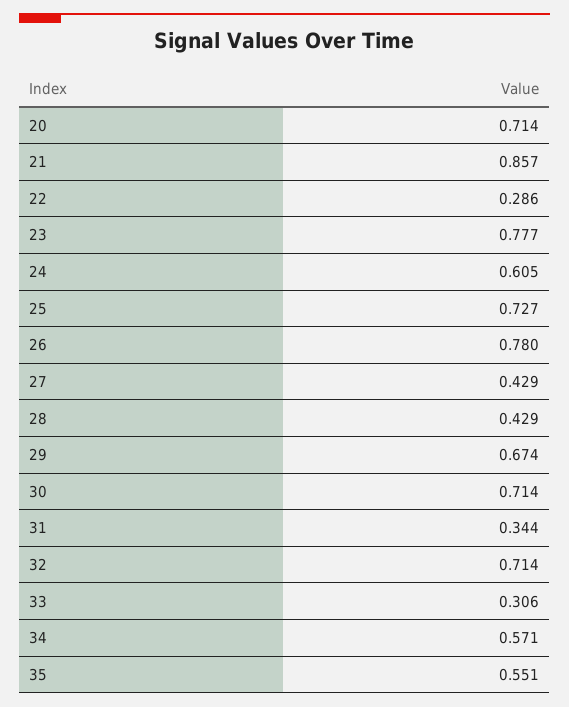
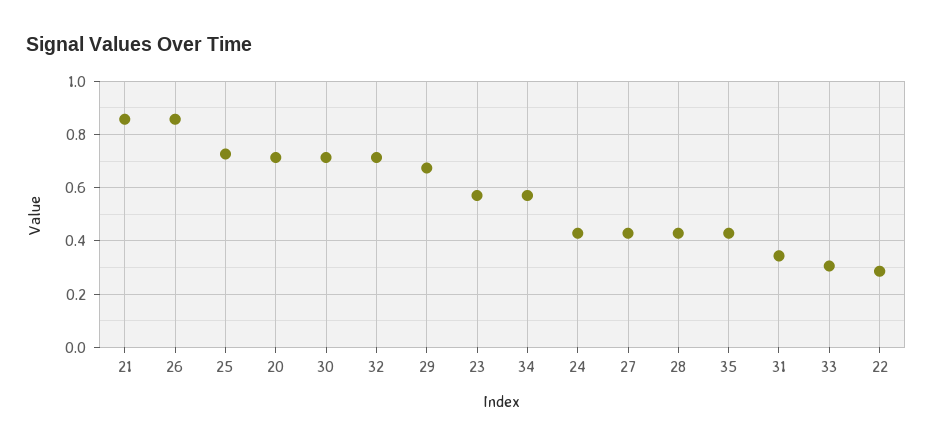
23: 0.777 -> 0.575
24: 0.605 -> 0.425
26: 0.78 -> 0.85
35: 0.551 -> 0.425

